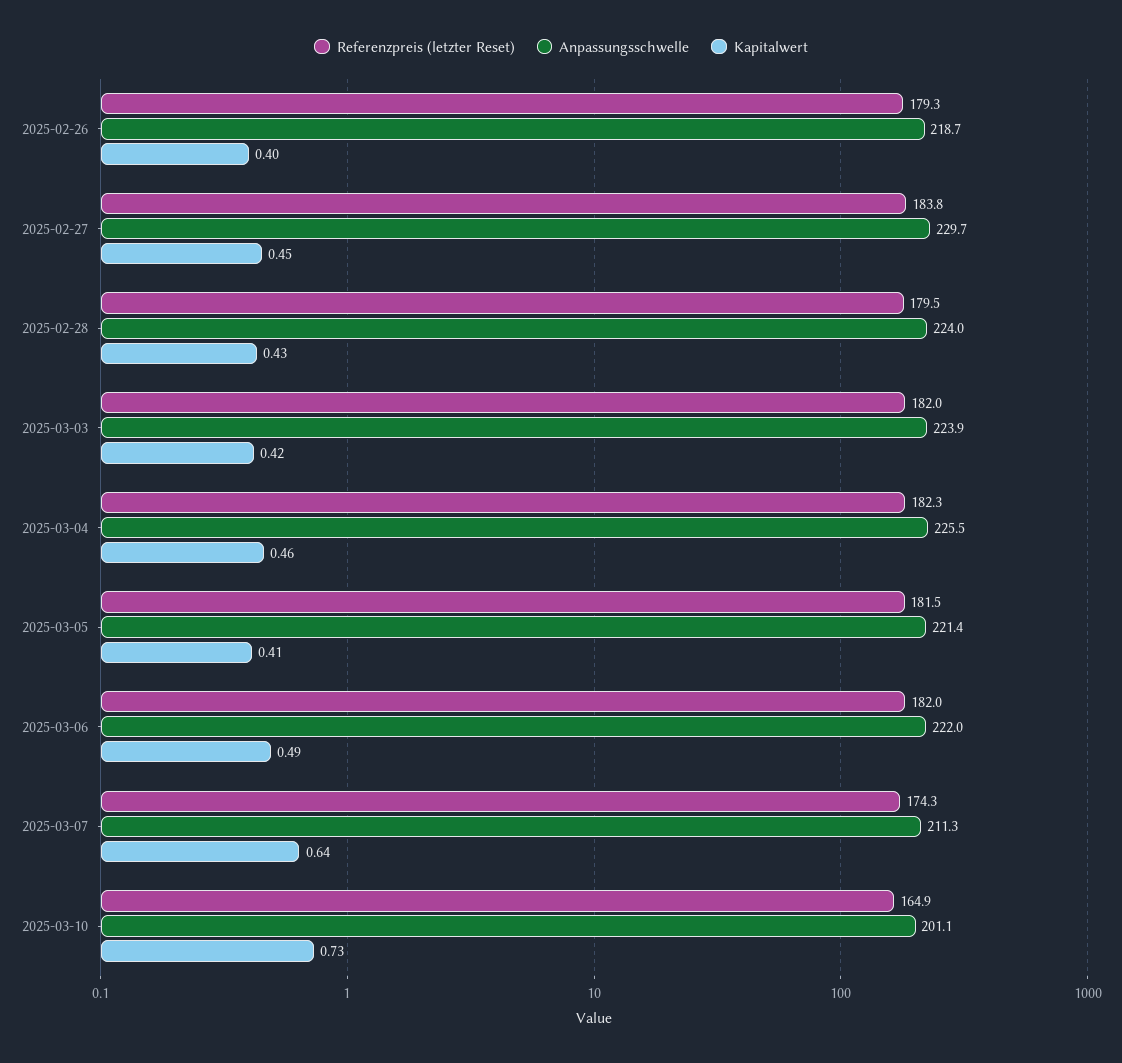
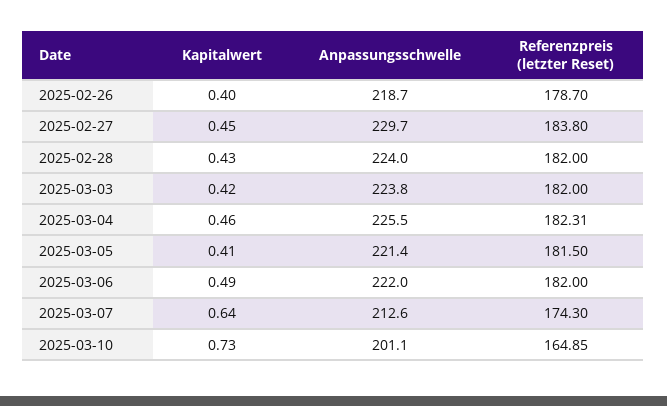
Referenzpreis (letzter Reset), 2025-02-26: 179.3 -> 178.7
Referenzpreis (letzter Reset), 2025-02-28: 179.5 -> 182
Anpassungsschwelle, 2025-03-03: 223.9 -> 223.8
Anpassungsschwelle, 2025-03-07: 211.3 -> 212.6

